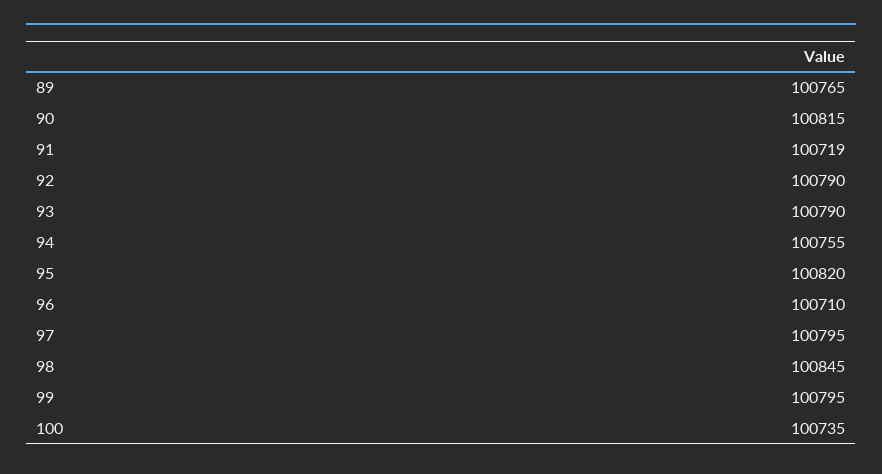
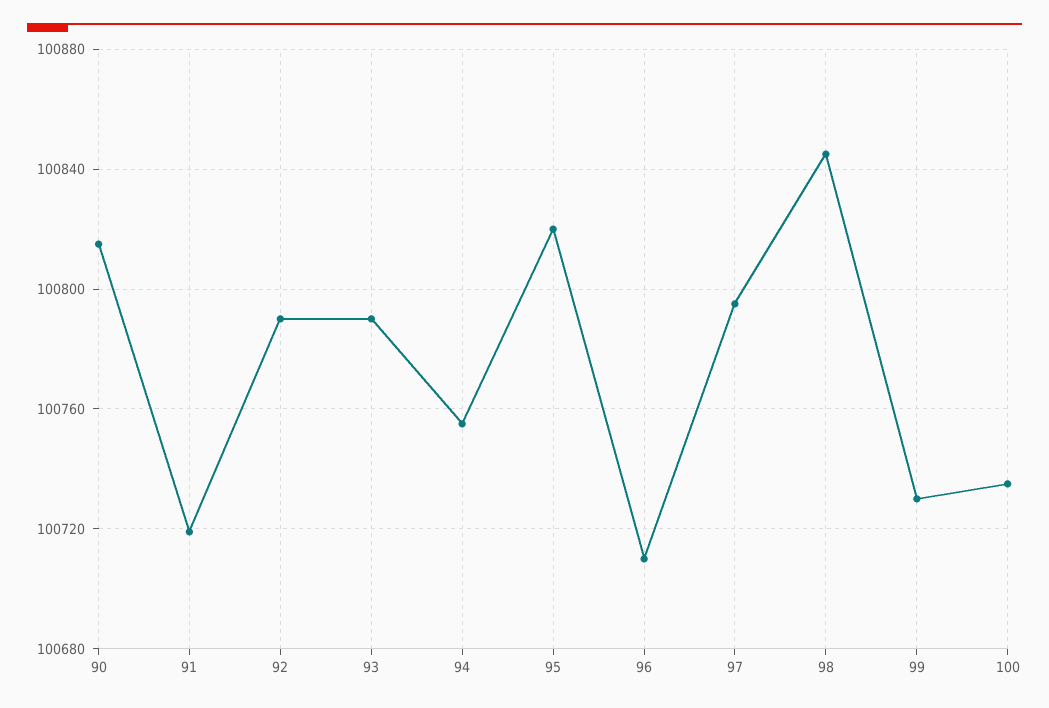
89: 100765 -> none
99: 100795 -> 100730

